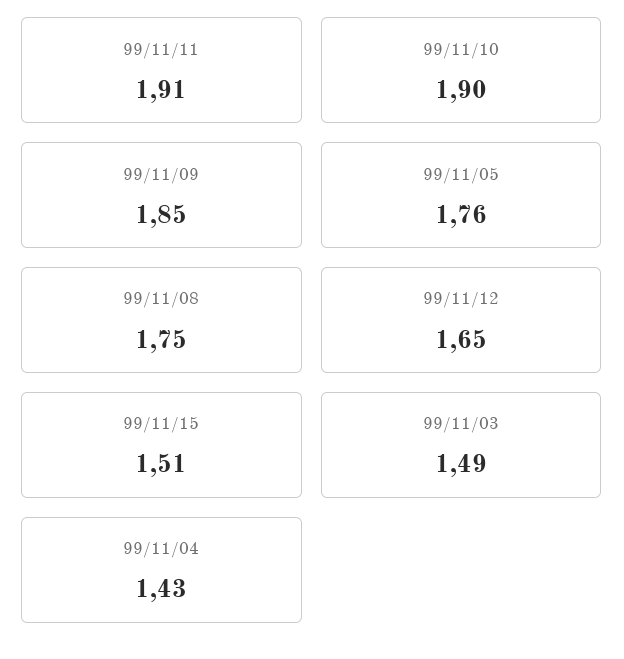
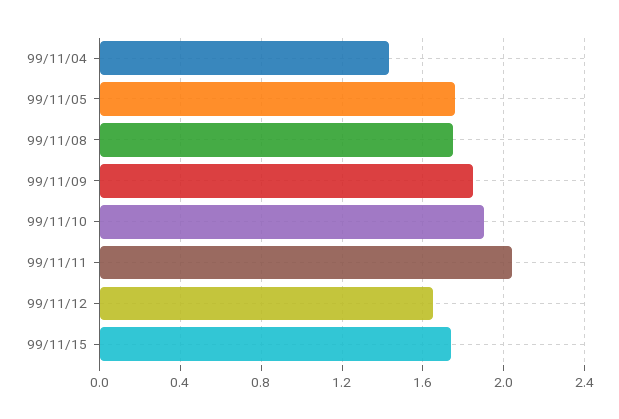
99/11/11: 1.91 -> 2.05
99/11/15: 1.51 -> 1.75
99/11/03: 1.49 -> none

